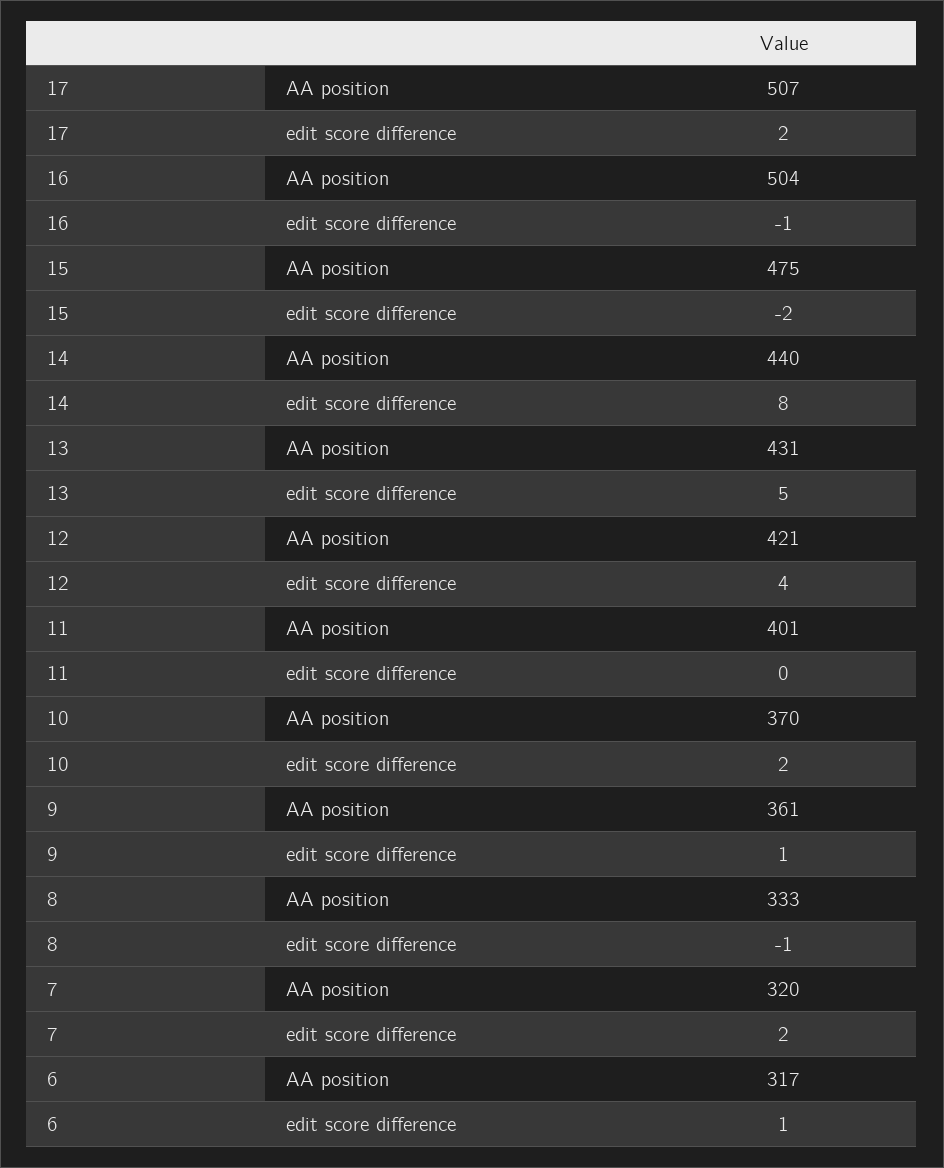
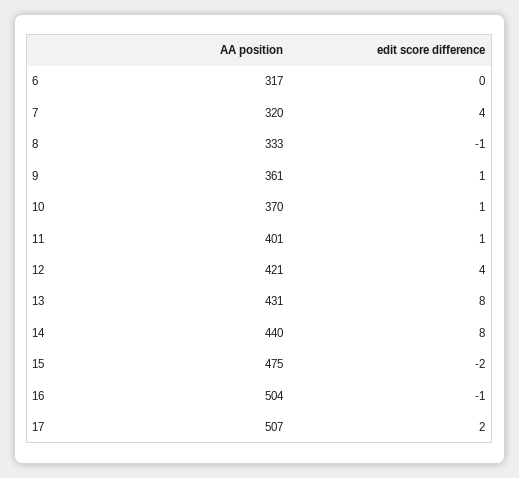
13, edit score difference: 5 -> 8
11, edit score difference: 0 -> 1
10, edit score difference: 2 -> 1
7, edit score difference: 2 -> 4
6, edit score difference: 1 -> 0

